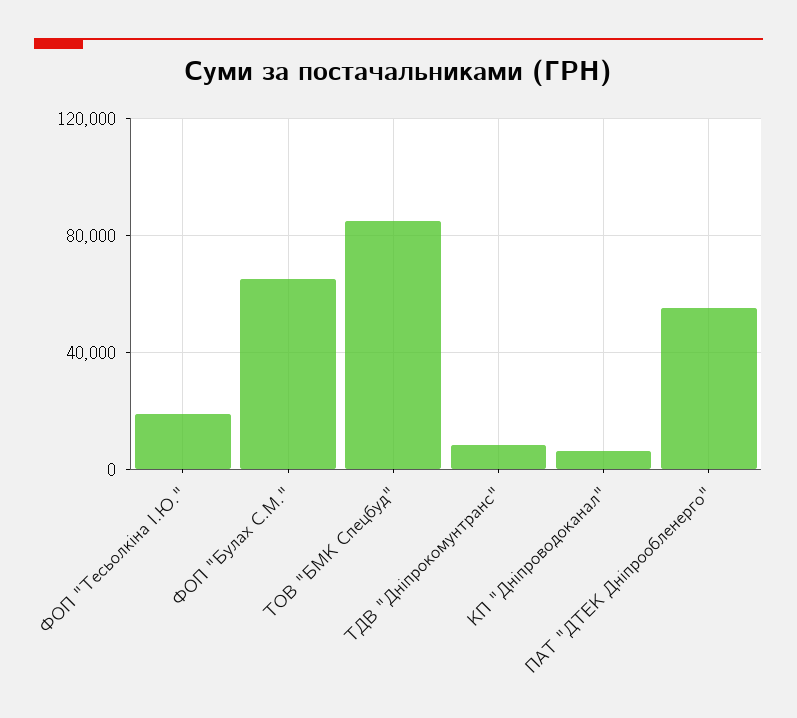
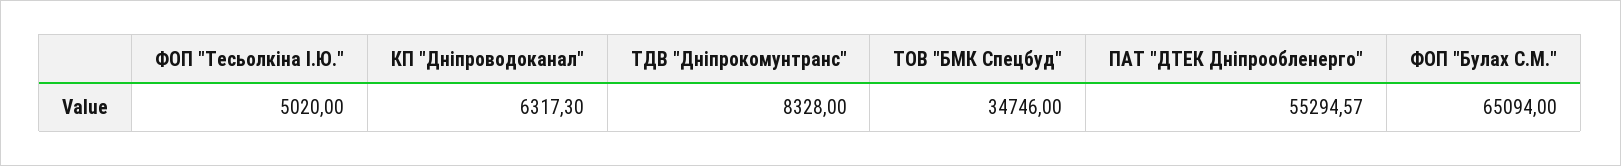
ФОП "Тесьолкіна І.Ю.": 20000 -> 5020
ТОВ "БМК Спецбуд": 85000 -> 34746

